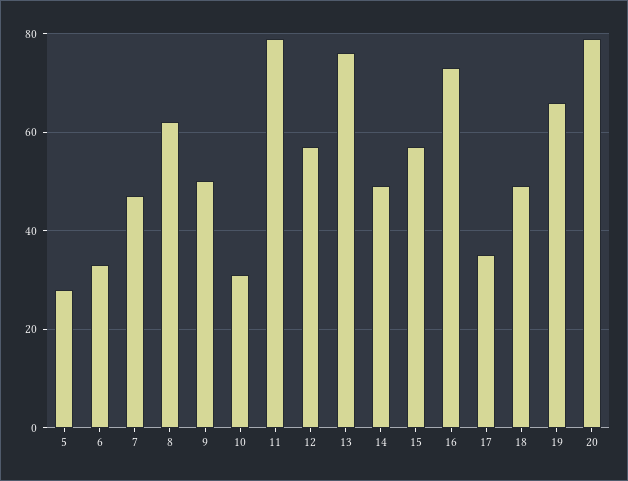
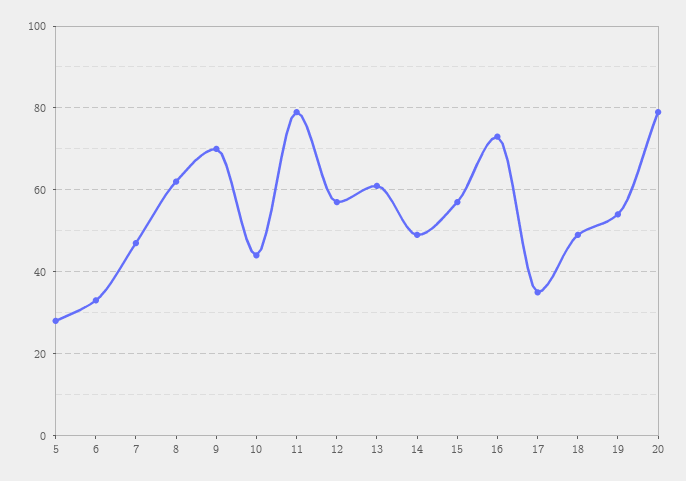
9: 50 -> 70
10: 30 -> 45
13: 75 -> 60
19: 65 -> 55

